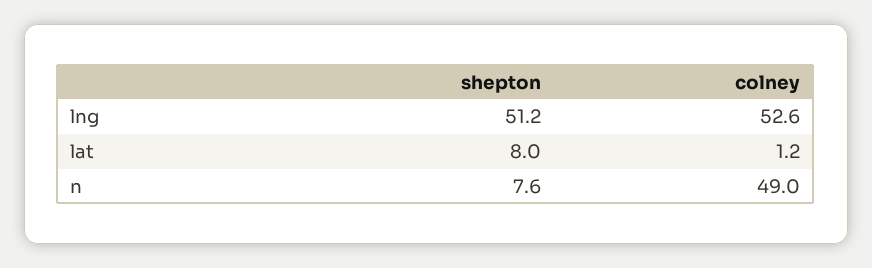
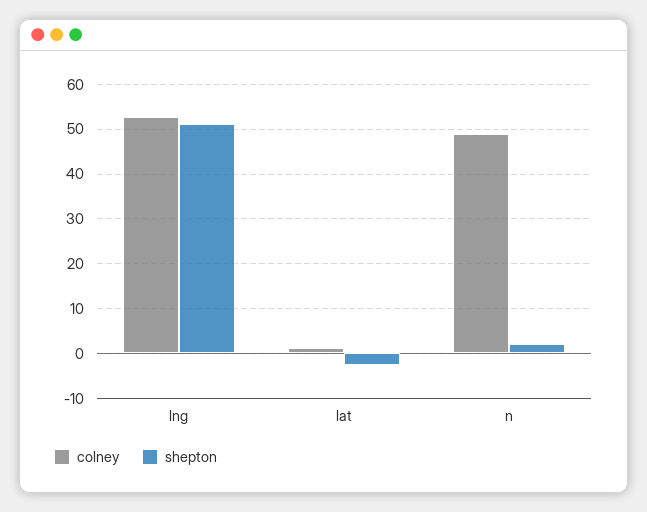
shepton, lat: 8 -> -2
shepton, n: 7.6 -> 2

